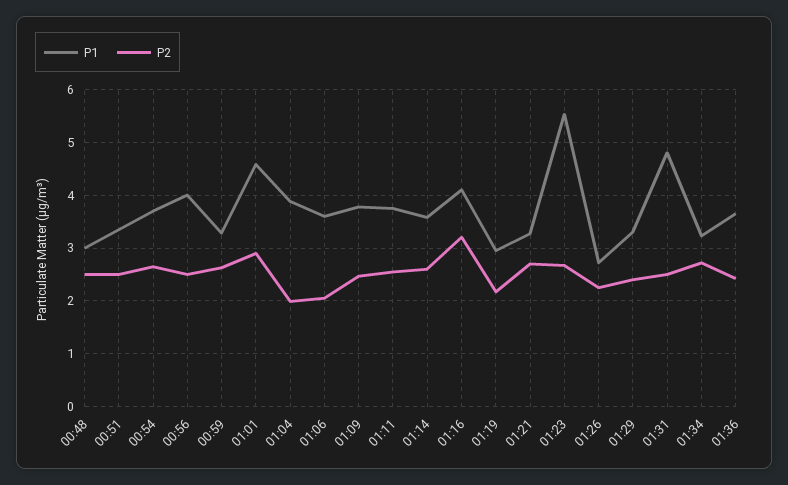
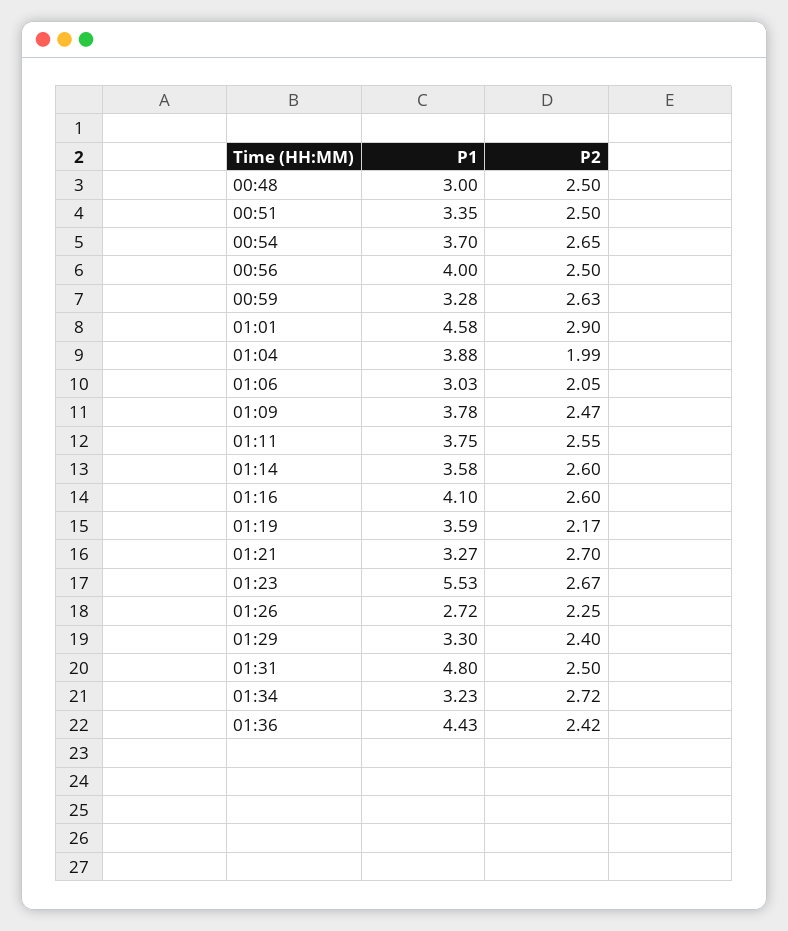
P1, 01:06: 3.6 -> 3.03
P2, 01:16: 3.2 -> 2.6
P1, 01:19: 3 -> 3.59
P1, 01:36: 3.6 -> 4.43

